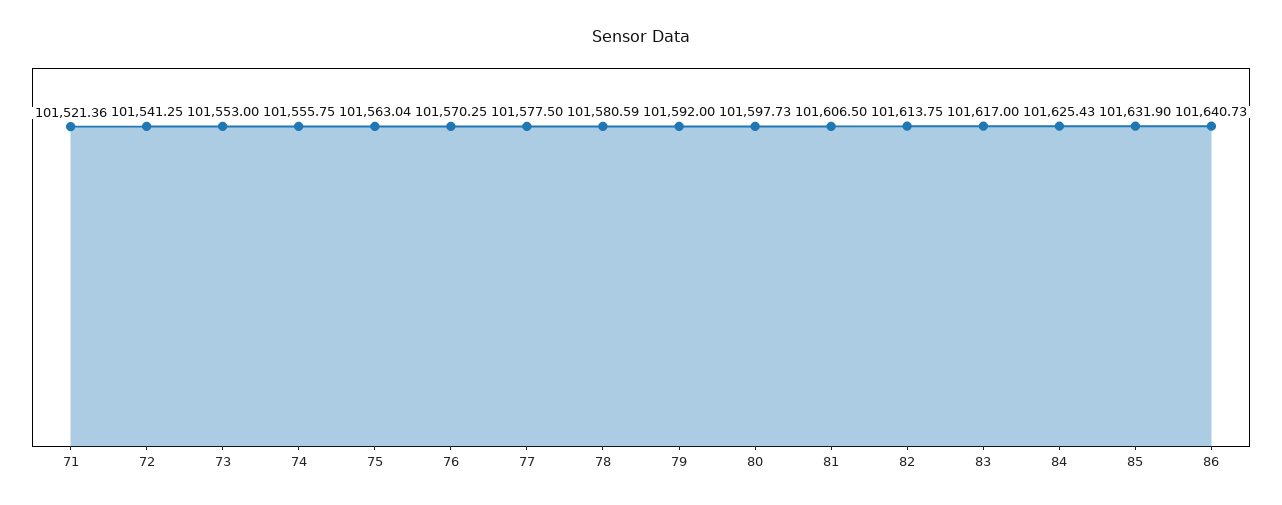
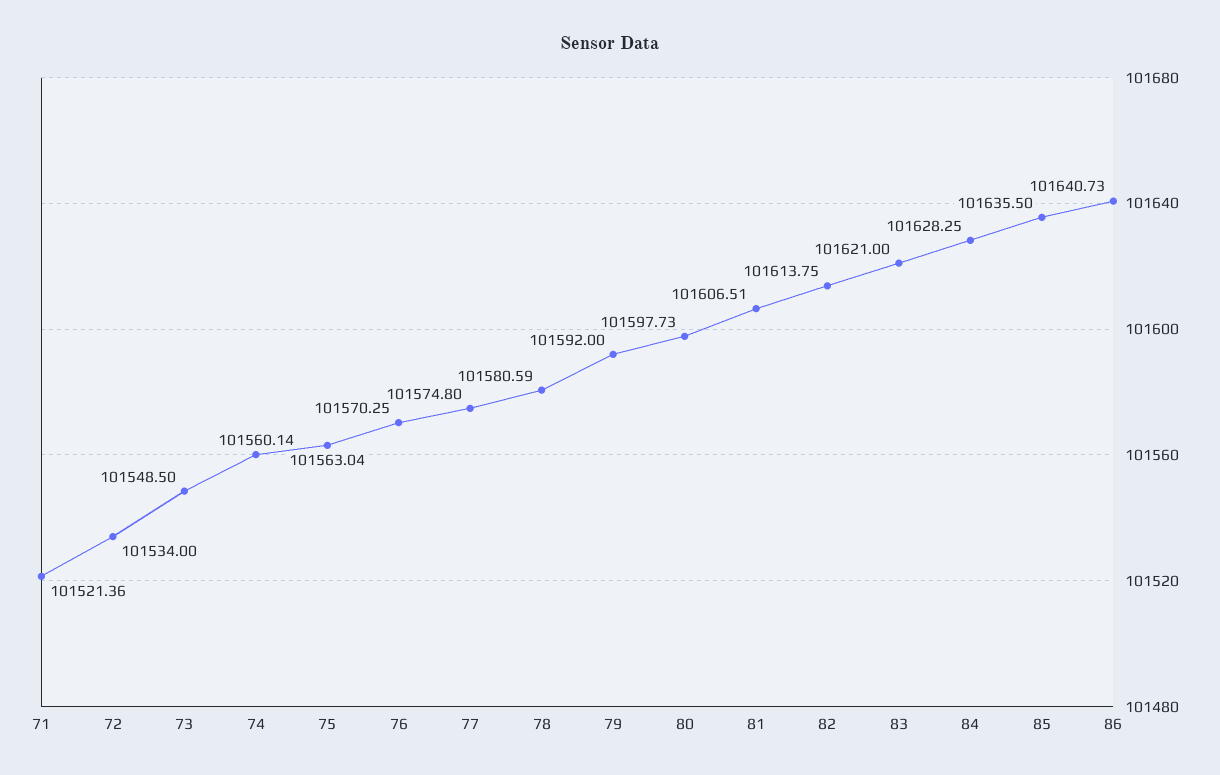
72: 101541.25 -> 101534
73: 101553 -> 101548.5
74: 101555.75 -> 101560.14
77: 101577.5 -> 101574.8
81: 101606.5 -> 101606.51
83: 101617 -> 101621
84: 101625.43 -> 101628.25
85: 101631.9 -> 101635.5

